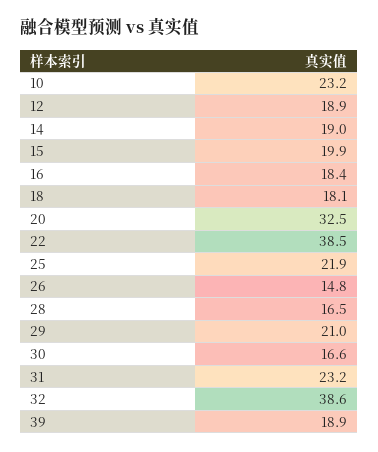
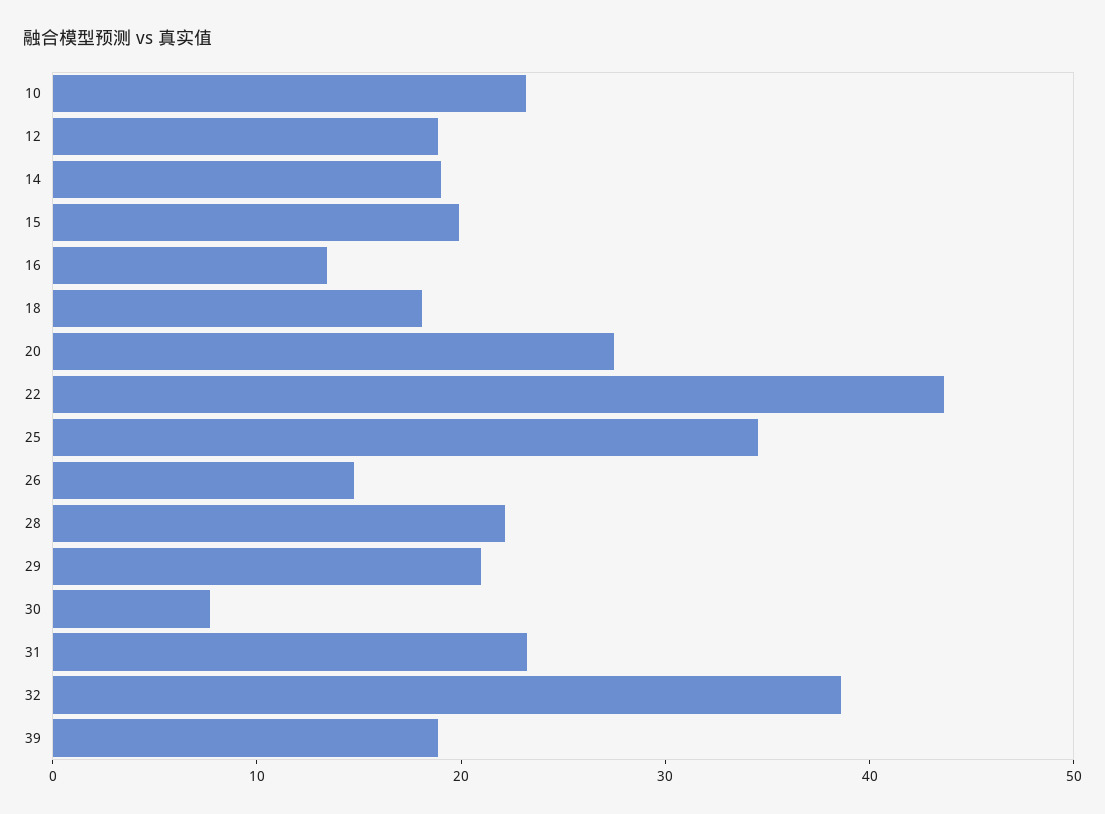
16: 18.4 -> 14
20: 32.5 -> 28
22: 38.5 -> 44
25: 21.9 -> 34
28: 16.5 -> 22
30: 16.6 -> 8

